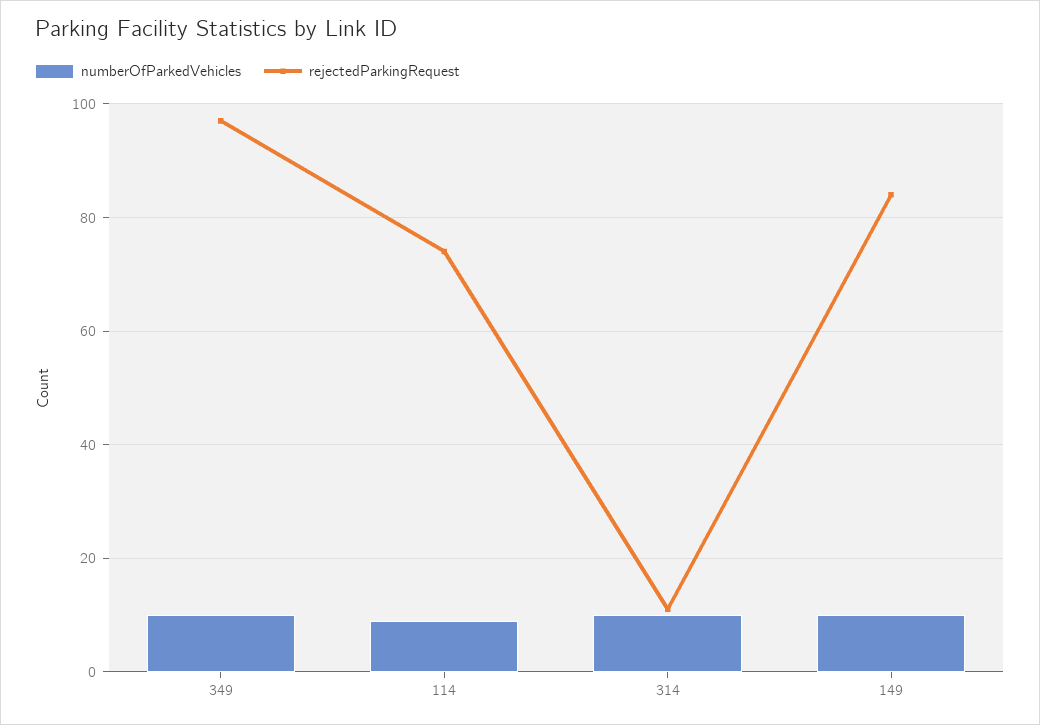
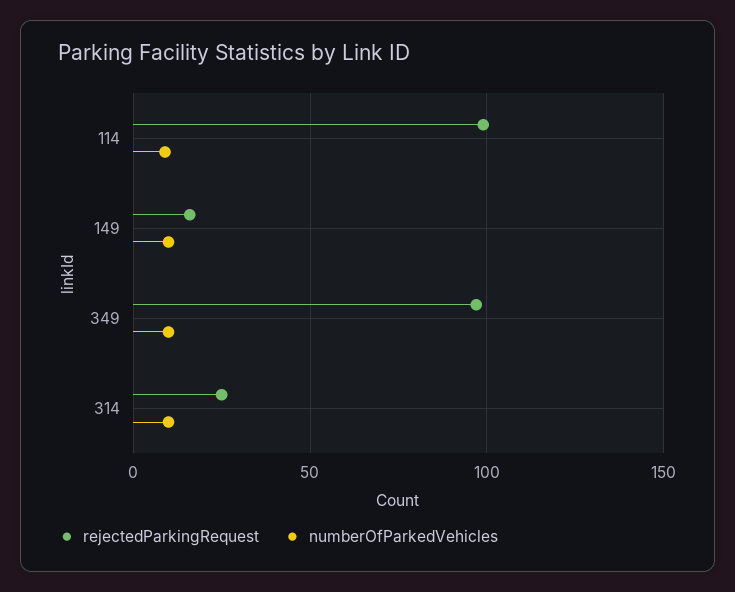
rejectedParkingRequest, 114: 75 -> 100
rejectedParkingRequest, 314: 10 -> 25
rejectedParkingRequest, 149: 85 -> 15

